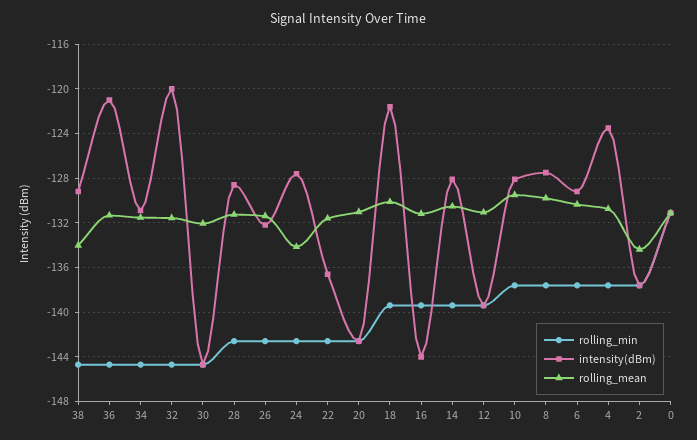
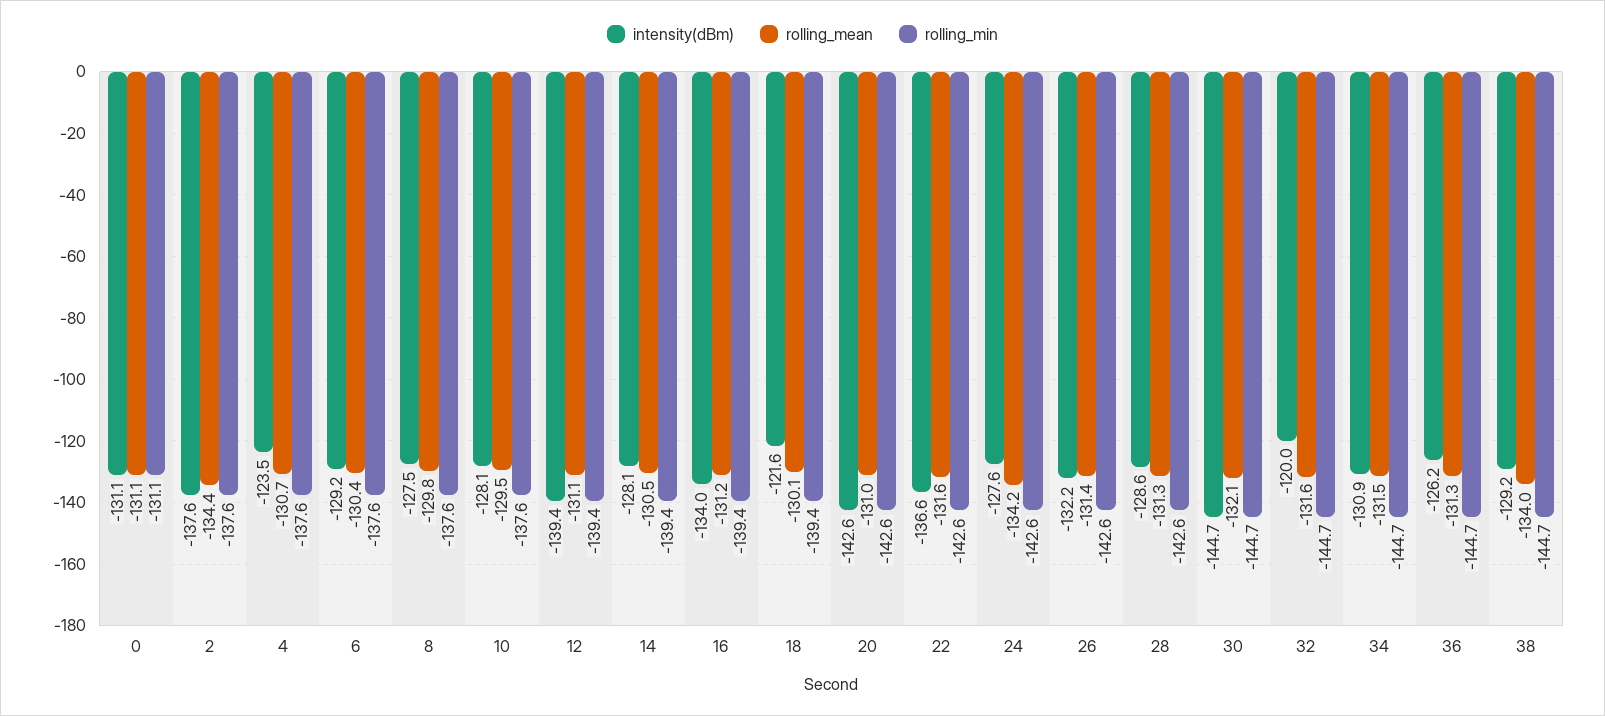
intensity(dBm), 36: -121 -> -126.2
intensity(dBm), 16: -144 -> -134

